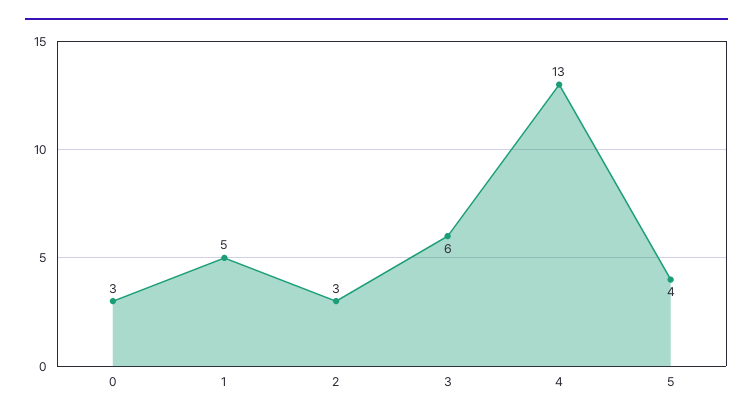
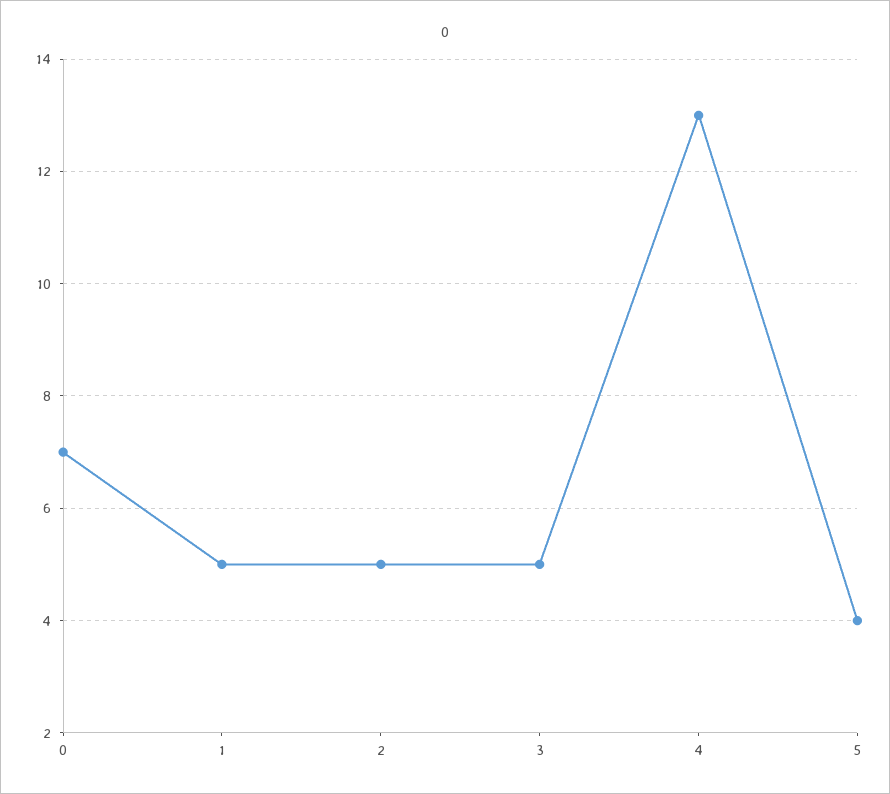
0: 3 -> 7
2: 3 -> 5
3: 6 -> 5

